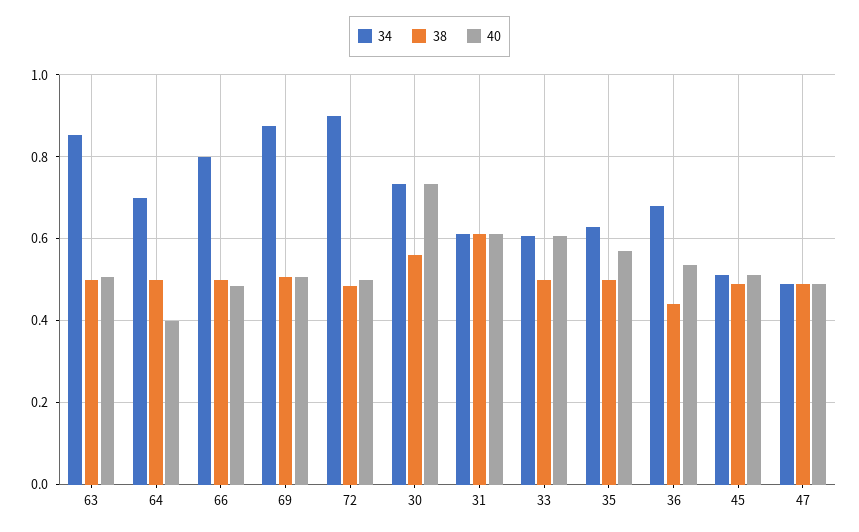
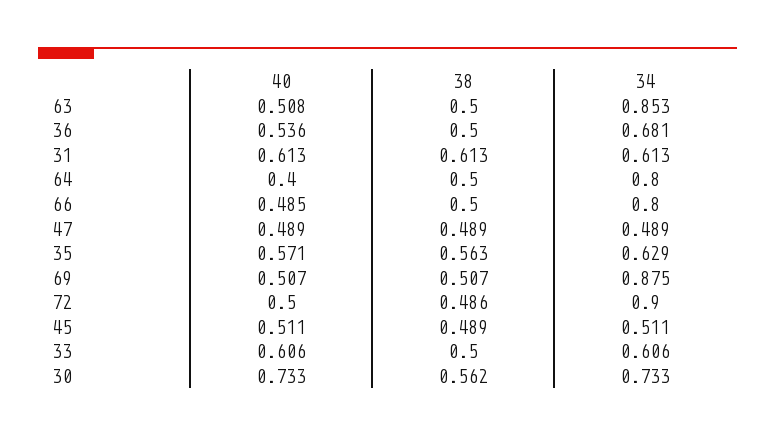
34, 64: 0.7 -> 0.8
38, 35: 0.5 -> 0.563
38, 36: 0.44 -> 0.5

